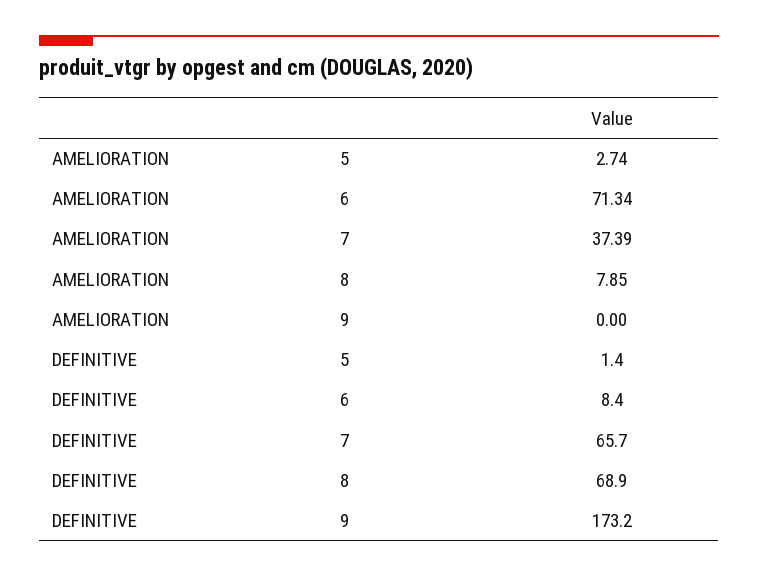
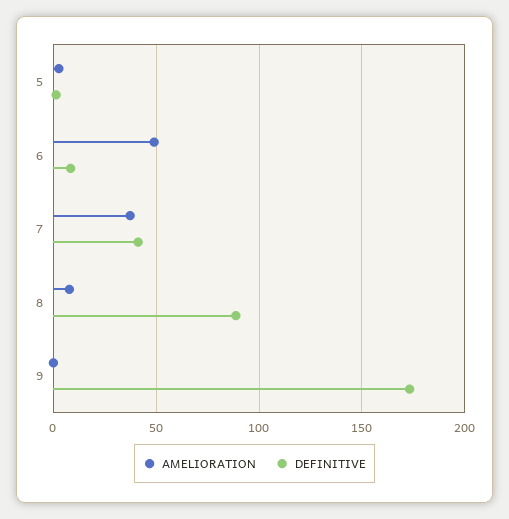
AMELIORATION, 6: 71.34 -> 50
DEFINITIVE, 7: 65.7 -> 40
DEFINITIVE, 8: 68.9 -> 90

